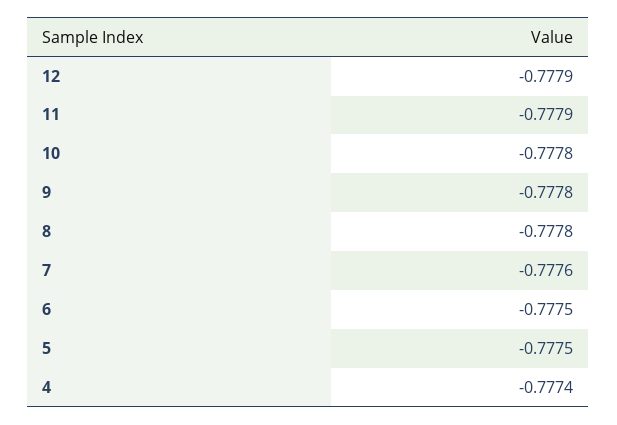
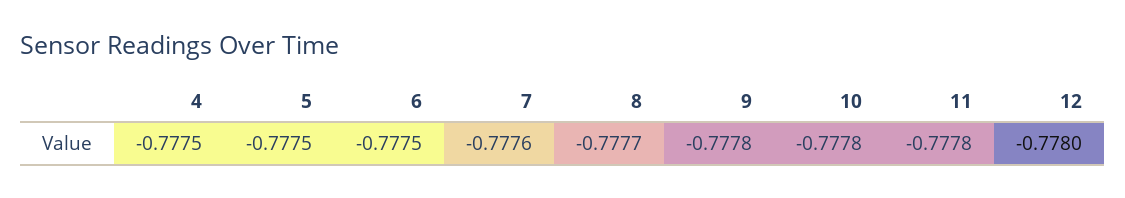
12: -0.7779 -> -0.778
11: -0.7779 -> -0.7778
8: -0.7778 -> -0.7777
4: -0.7774 -> -0.7775

